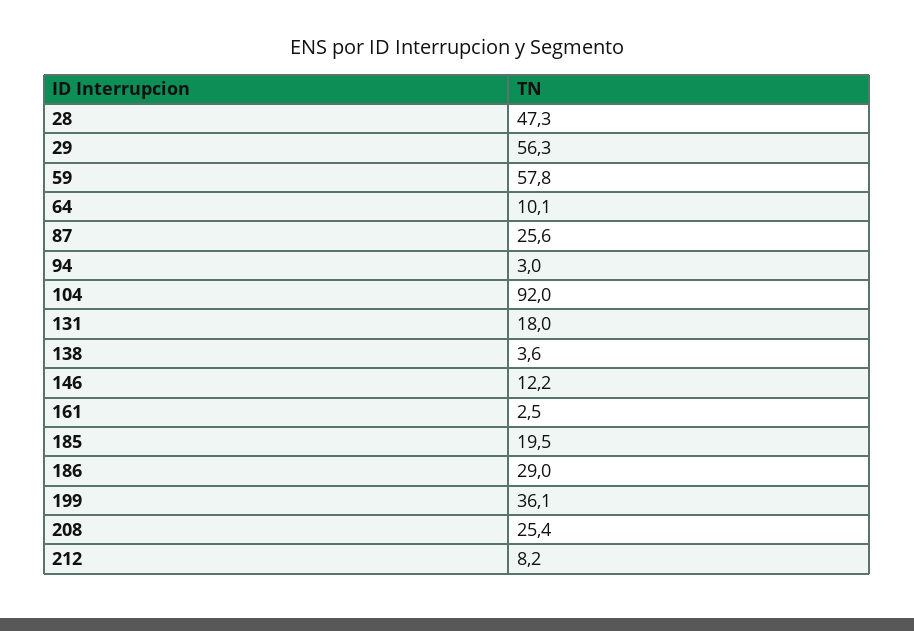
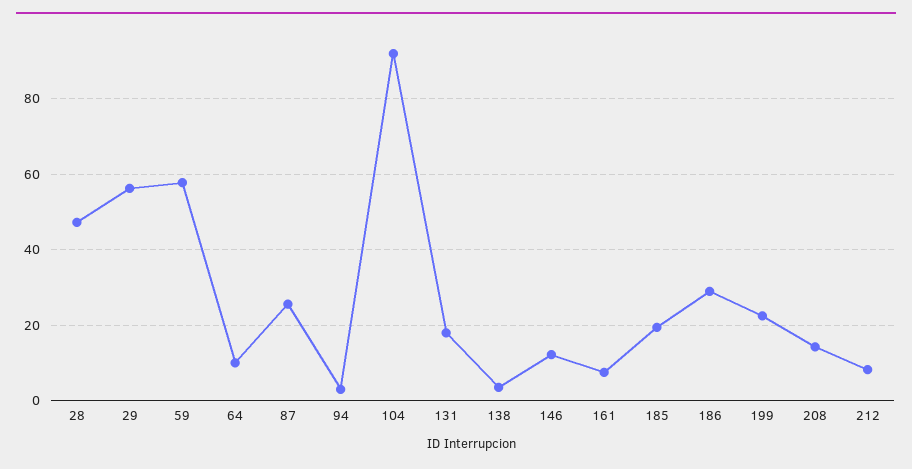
161: 2.5 -> 8
199: 36.1 -> 22
208: 25.4 -> 14

